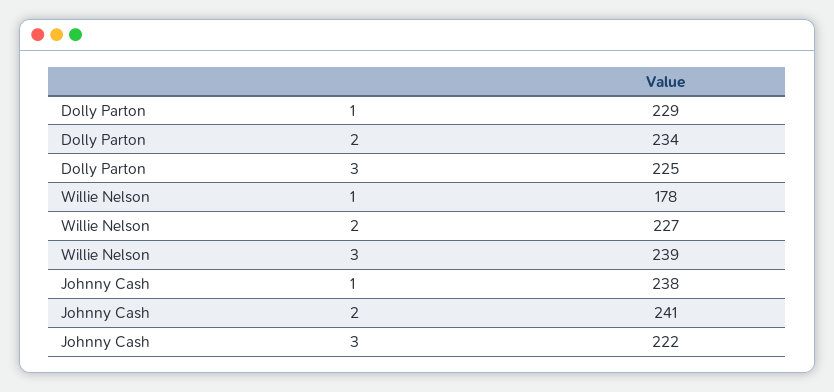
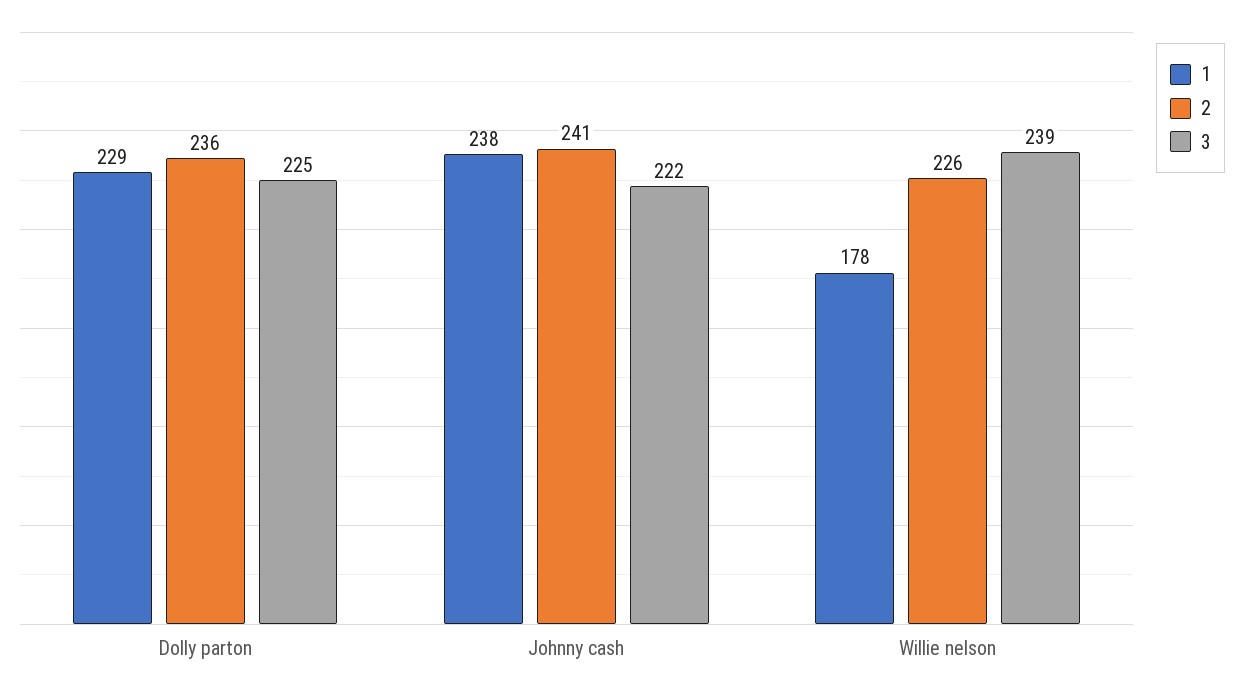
2, Dolly Parton: 234 -> 236
2, Willie Nelson: 227 -> 226

